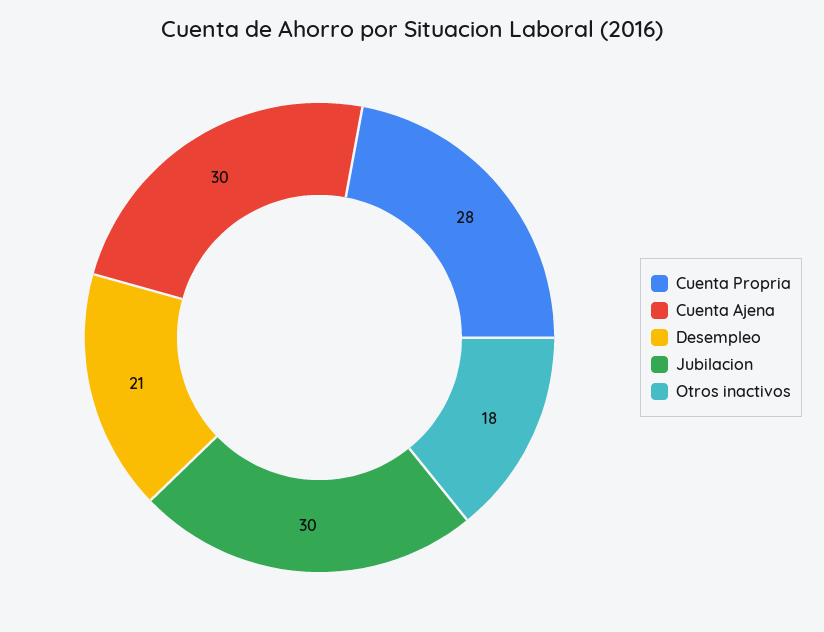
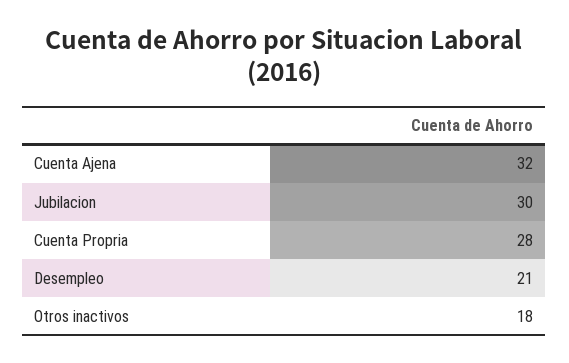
Cuenta Ajena: 30 -> 32

